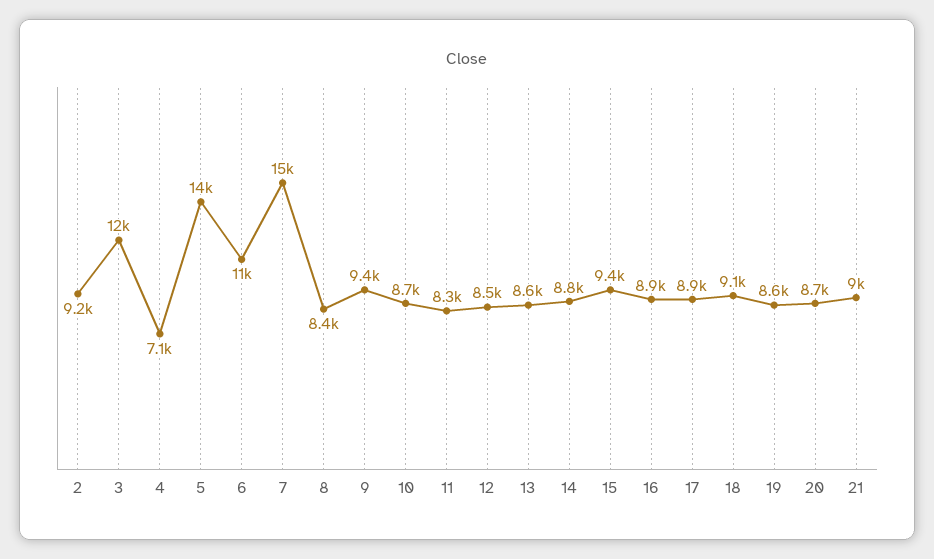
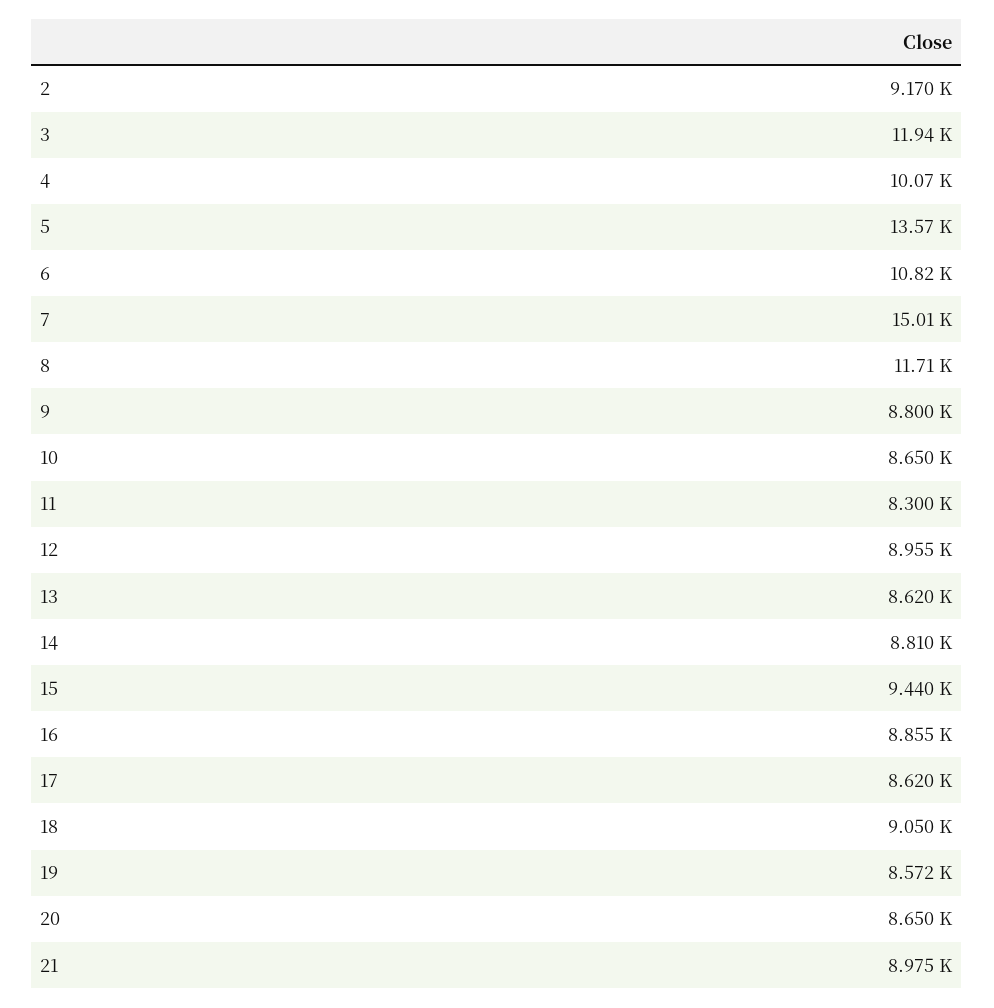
4: 7100 -> 10070
8: 8400 -> 11710
9: 9400 -> 8800
12: 8500 -> 8955
17: 8900 -> 8620

